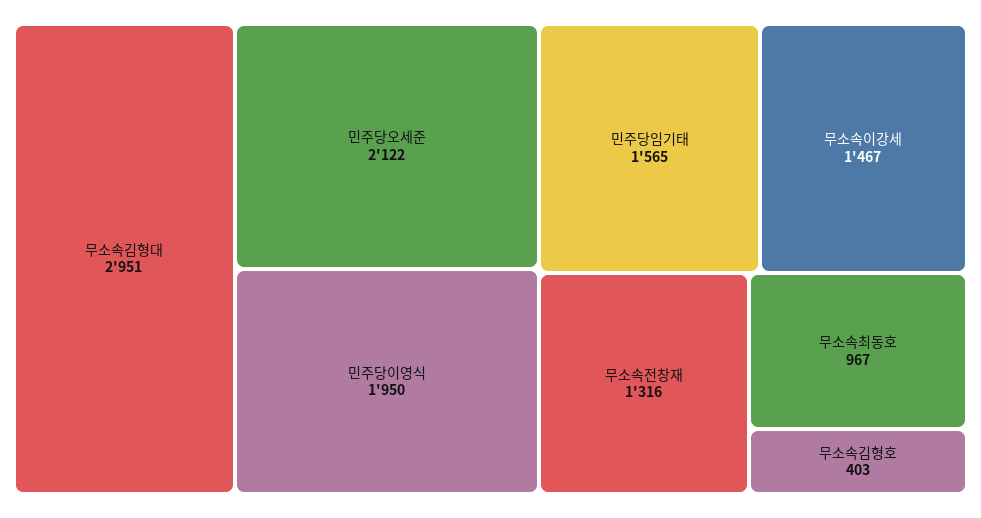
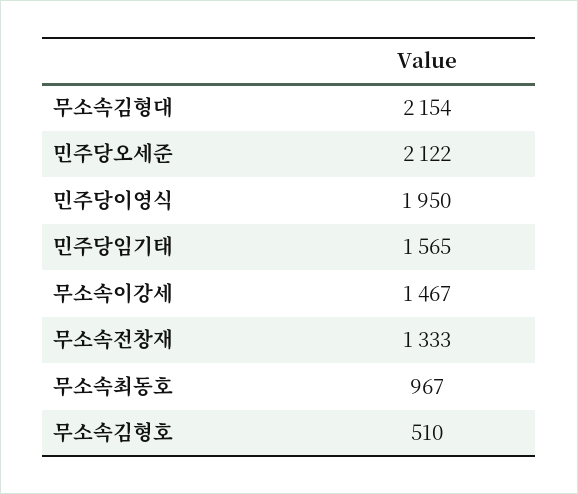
무소속김형대: 2951 -> 2154
무소속전창재: 1316 -> 1333
무소속김형호: 403 -> 510

